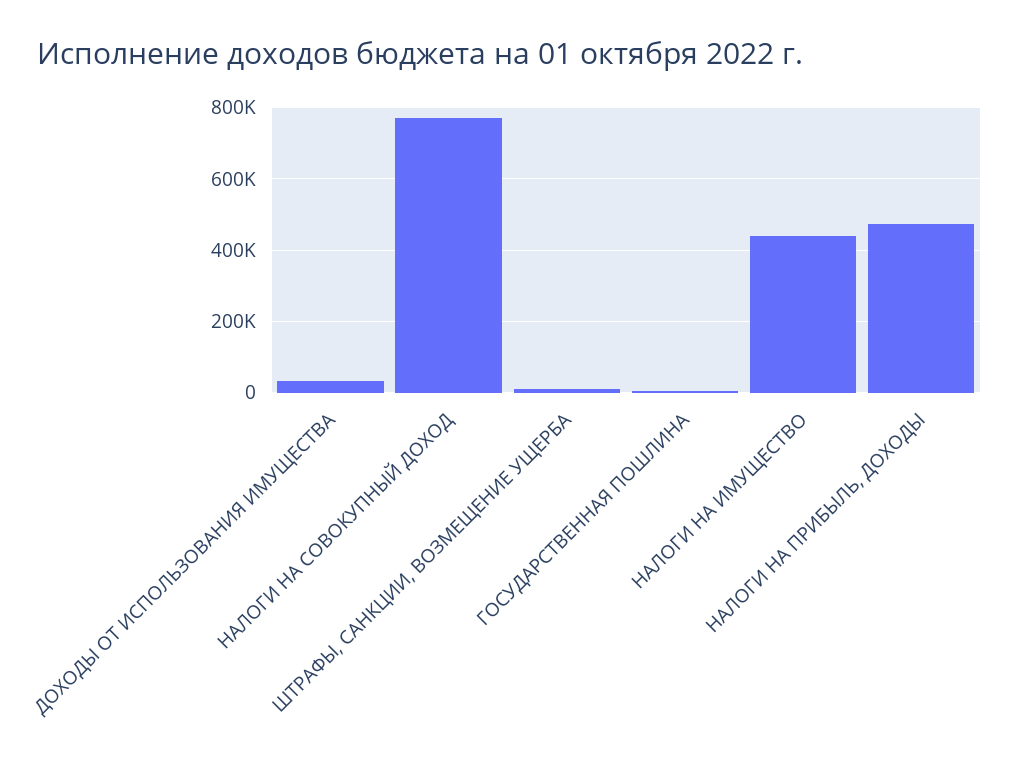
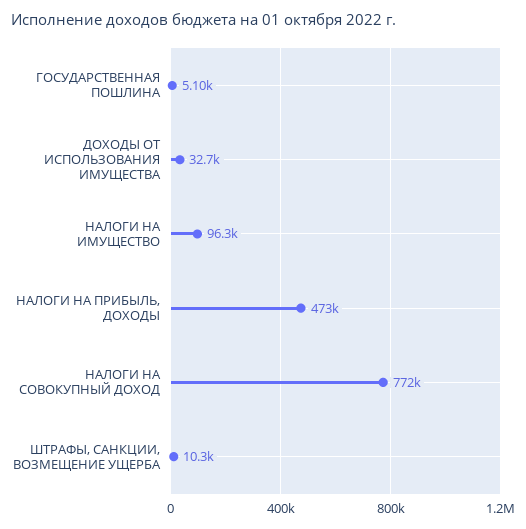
НАЛОГИ НА ИМУЩЕСТВО: 440000 -> 96300

